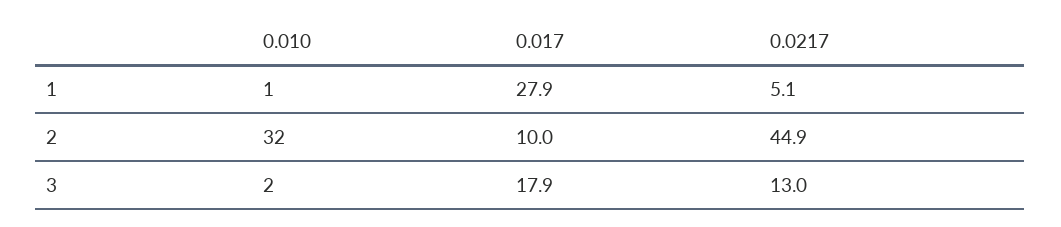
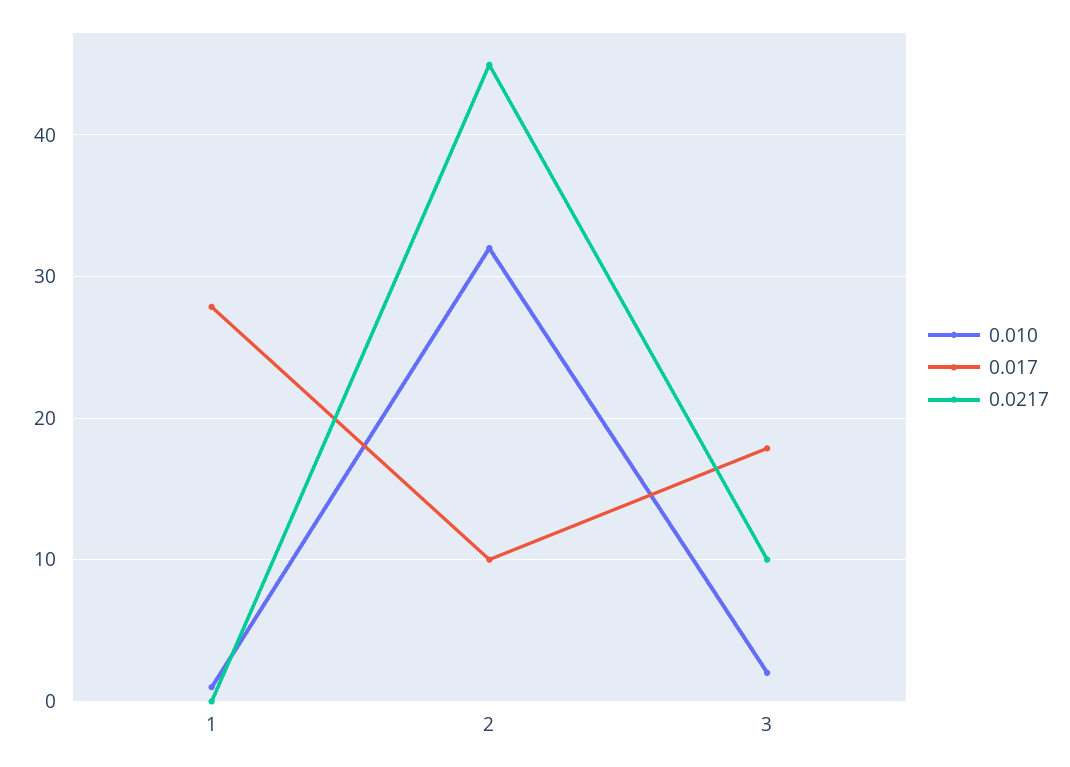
0.0217, 1: 5.1 -> 0
0.0217, 3: 13 -> 10

